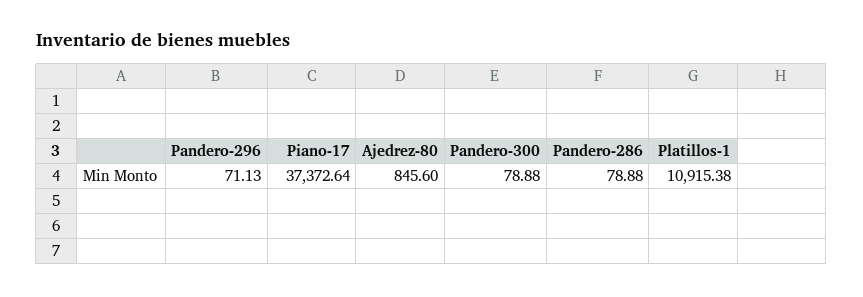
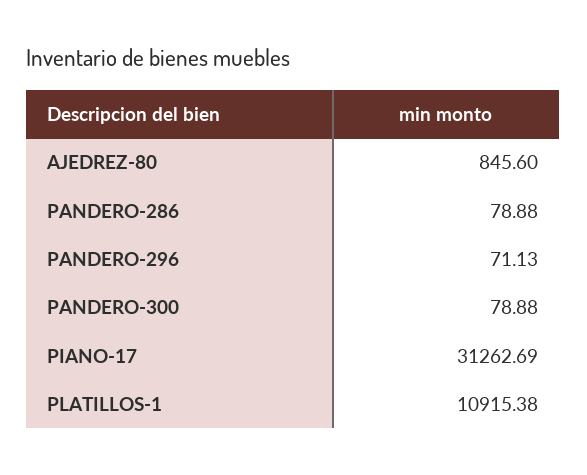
Piano-17: 37372.64 -> 31262.69

